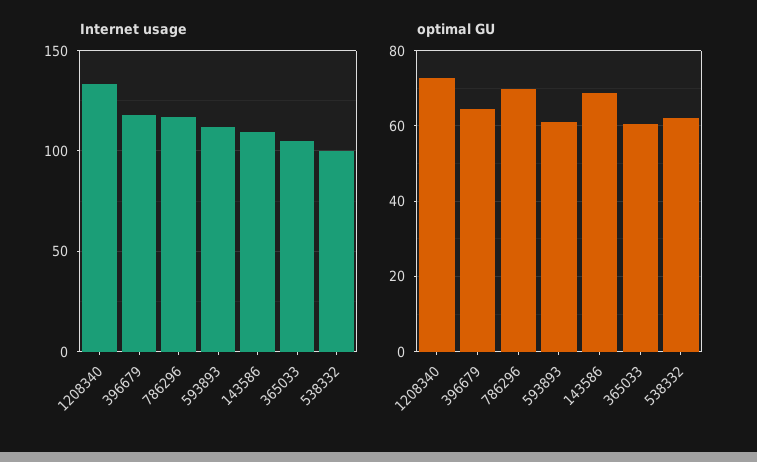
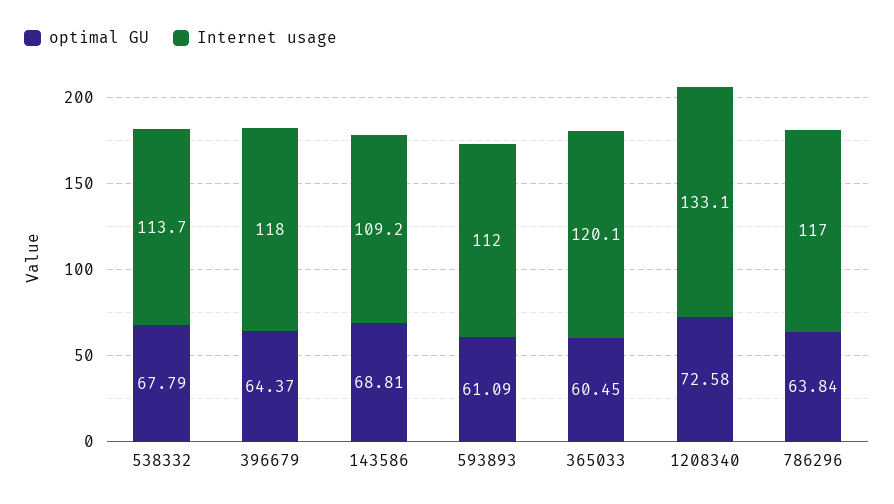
Internet usage, 365033: 105 -> 120.1
Internet usage, 538332: 100 -> 113.7
optimal GU, 786296: 70 -> 63.84
optimal GU, 538332: 62 -> 67.79

